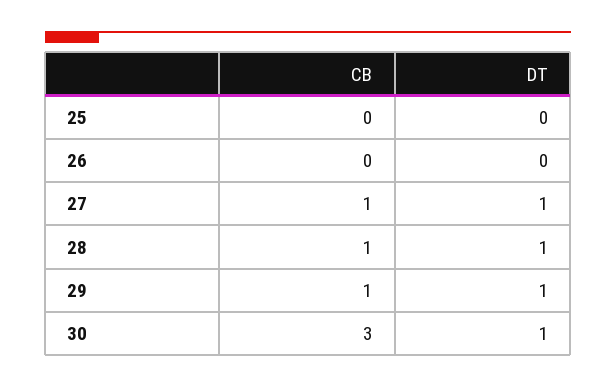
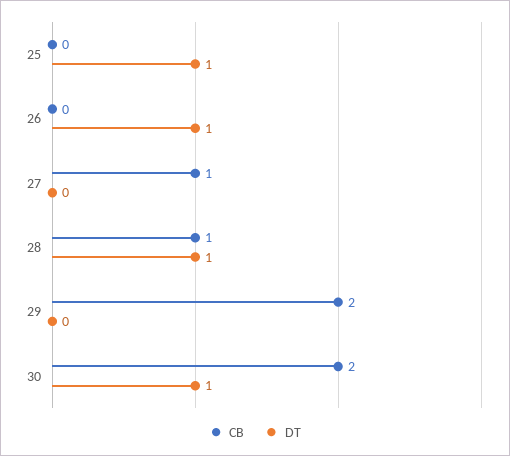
DT, 25: 0 -> 1
DT, 26: 0 -> 1
DT, 27: 1 -> 0
CB, 29: 1 -> 2
DT, 29: 1 -> 0
CB, 30: 3 -> 2

